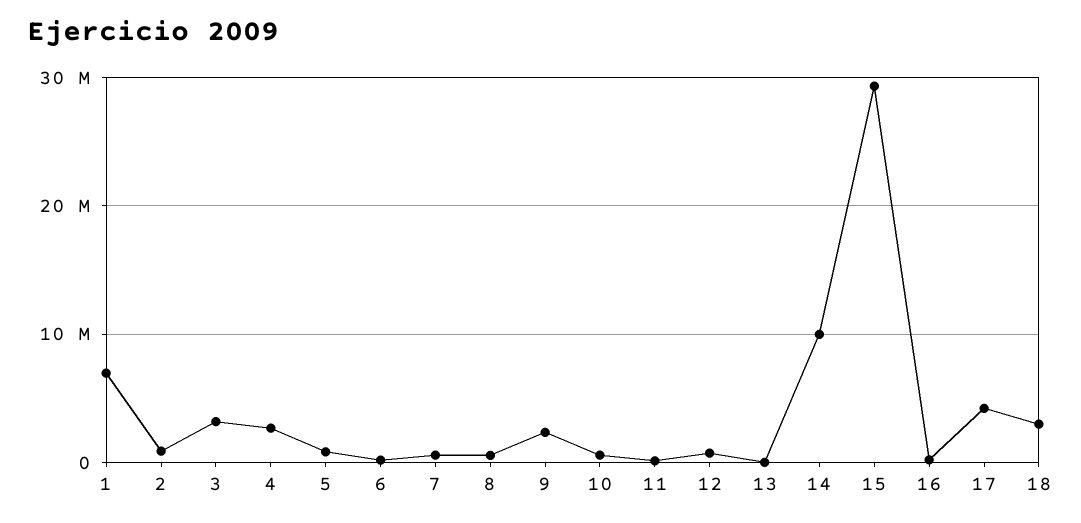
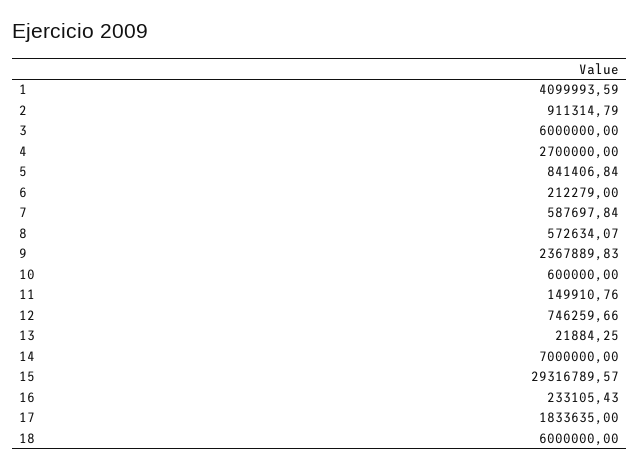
1: 7000000 -> 4099993.59
3: 3000000 -> 6000000
14: 10000000 -> 7000000
17: 4000000 -> 1833635
18: 3000000 -> 6000000

